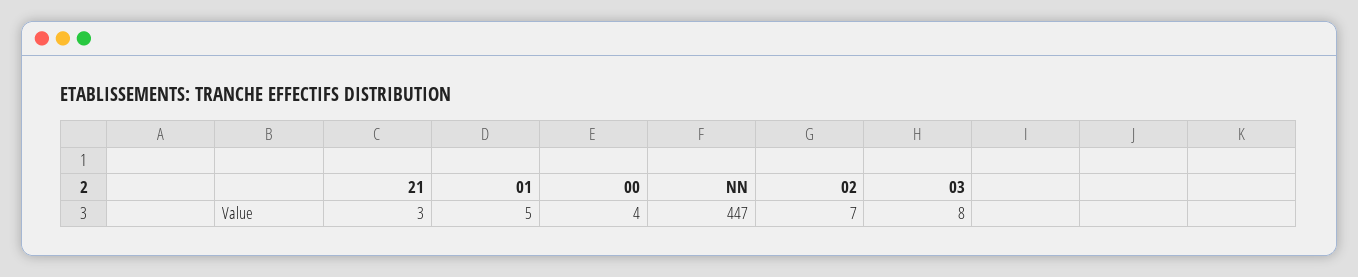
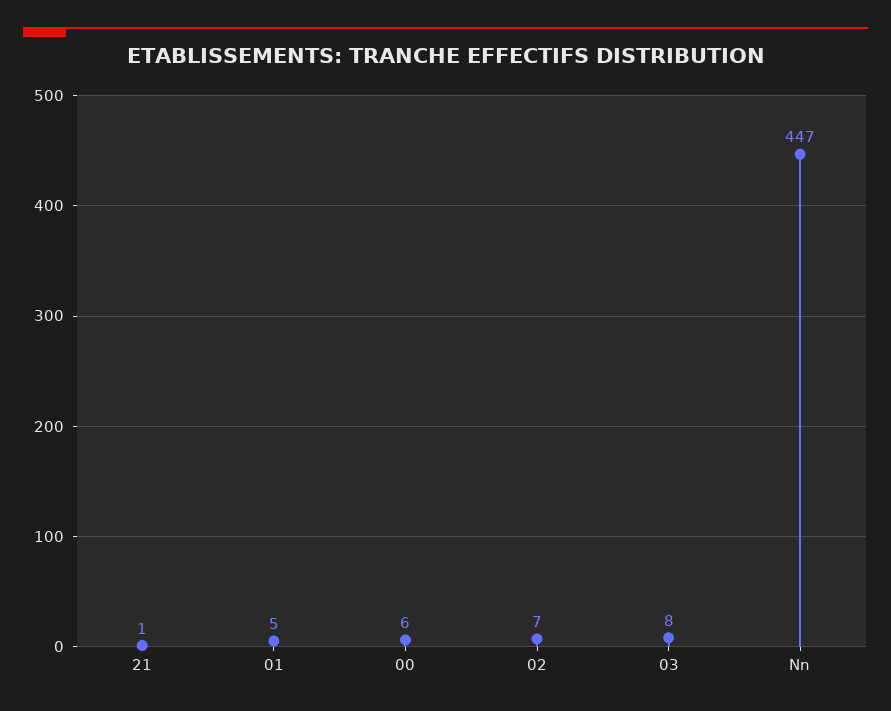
21: 3 -> 1
00: 4 -> 6

